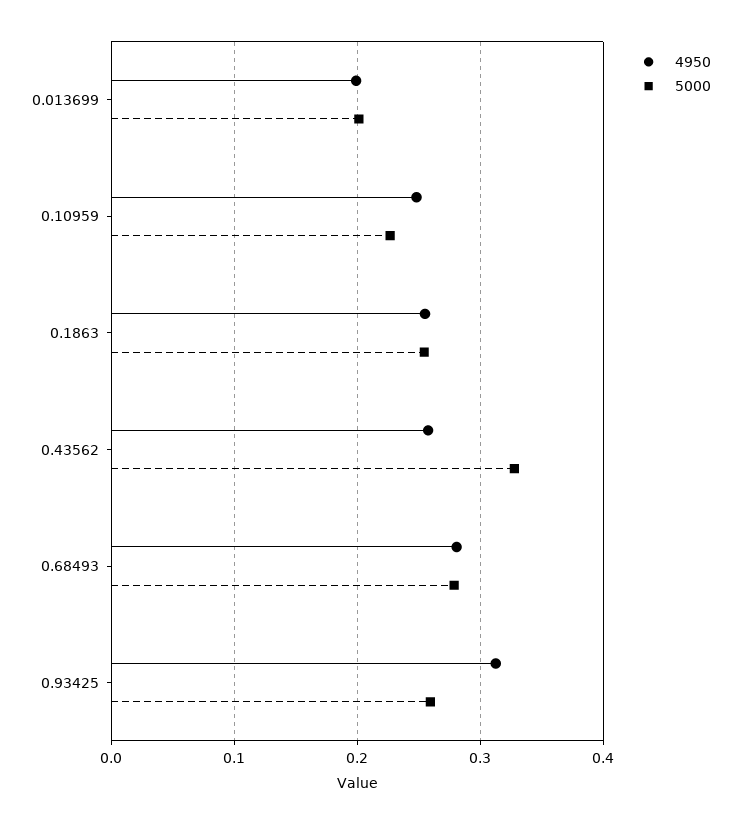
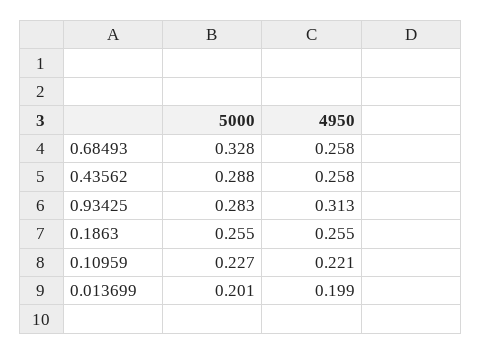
4950, 0.10959: 0.25 -> 0.221
5000, 0.43562: 0.33 -> 0.288
4950, 0.68493: 0.28 -> 0.258
5000, 0.68493: 0.28 -> 0.328
5000, 0.93425: 0.26 -> 0.283

